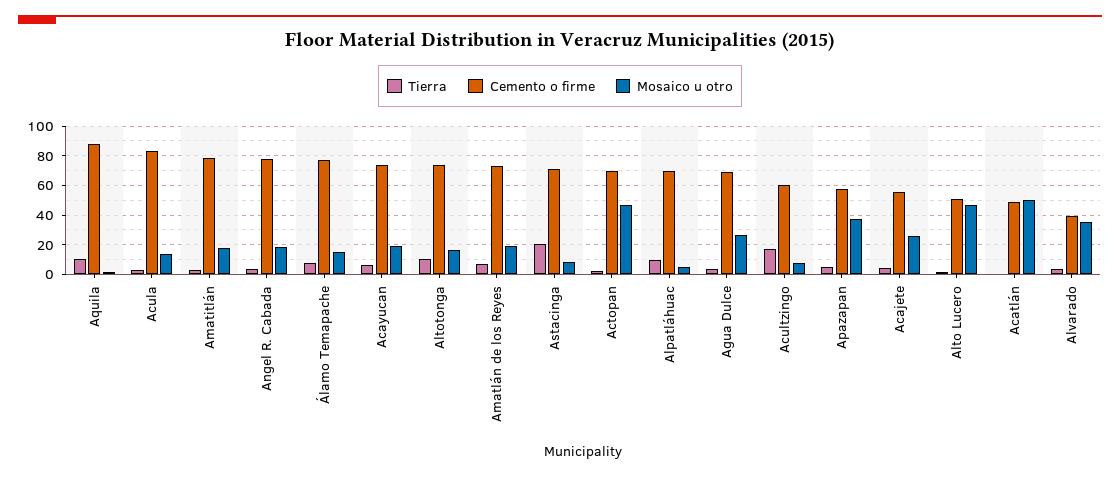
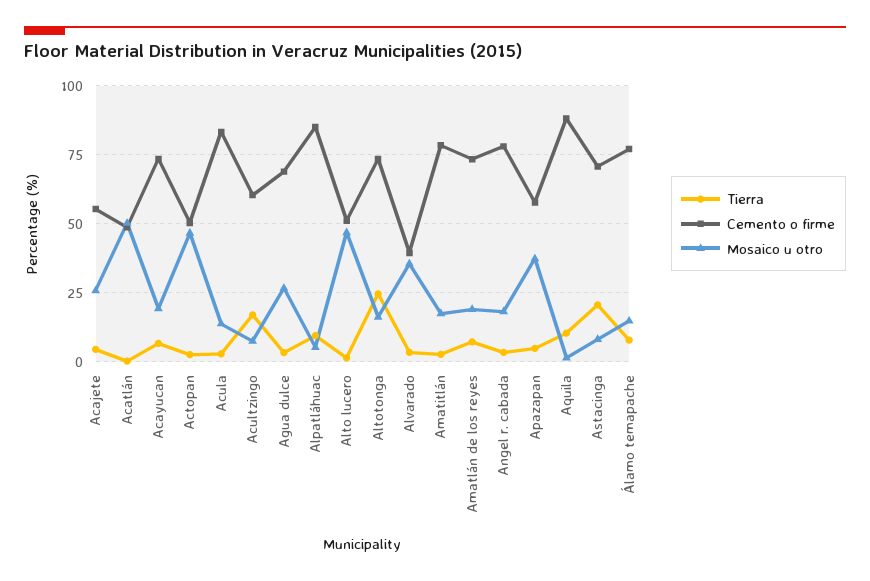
Tierra, Altotonga: 10 -> 25
Cemento o firme, Actopan: 70 -> 50
Cemento o firme, Alpatláhuac: 70 -> 85

